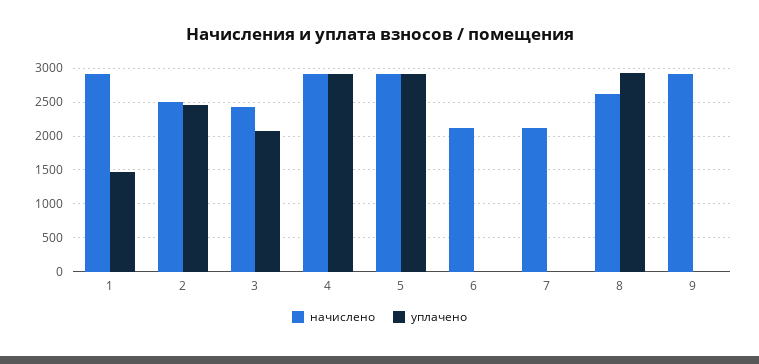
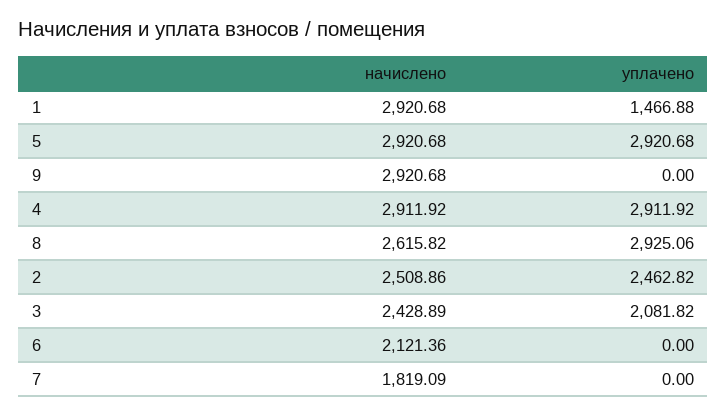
начислено, 7: 2100 -> 1819.09

